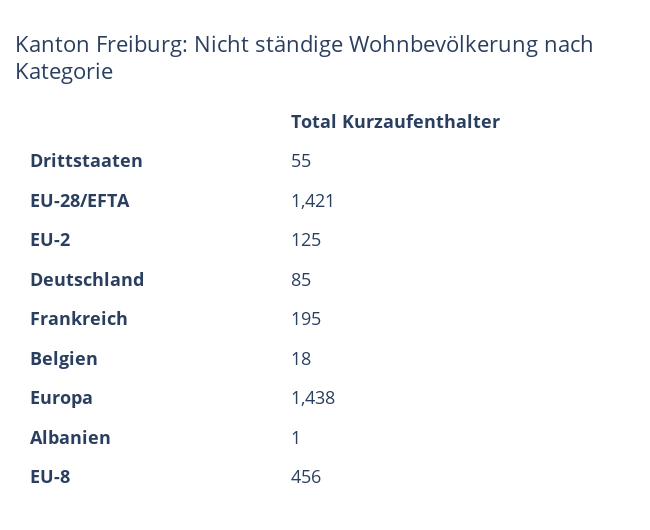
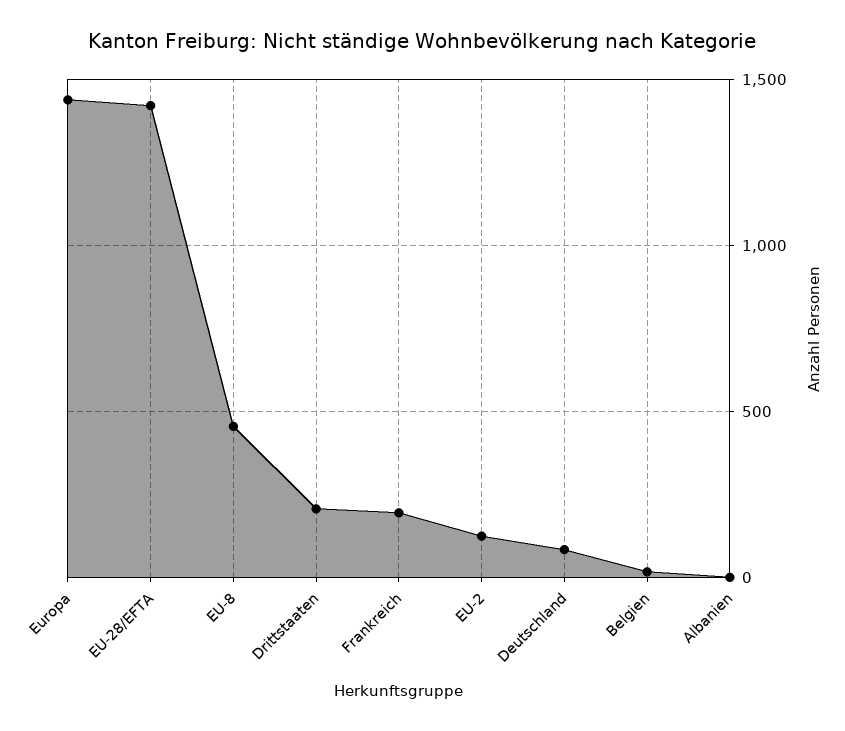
Drittstaaten: 55 -> 200

